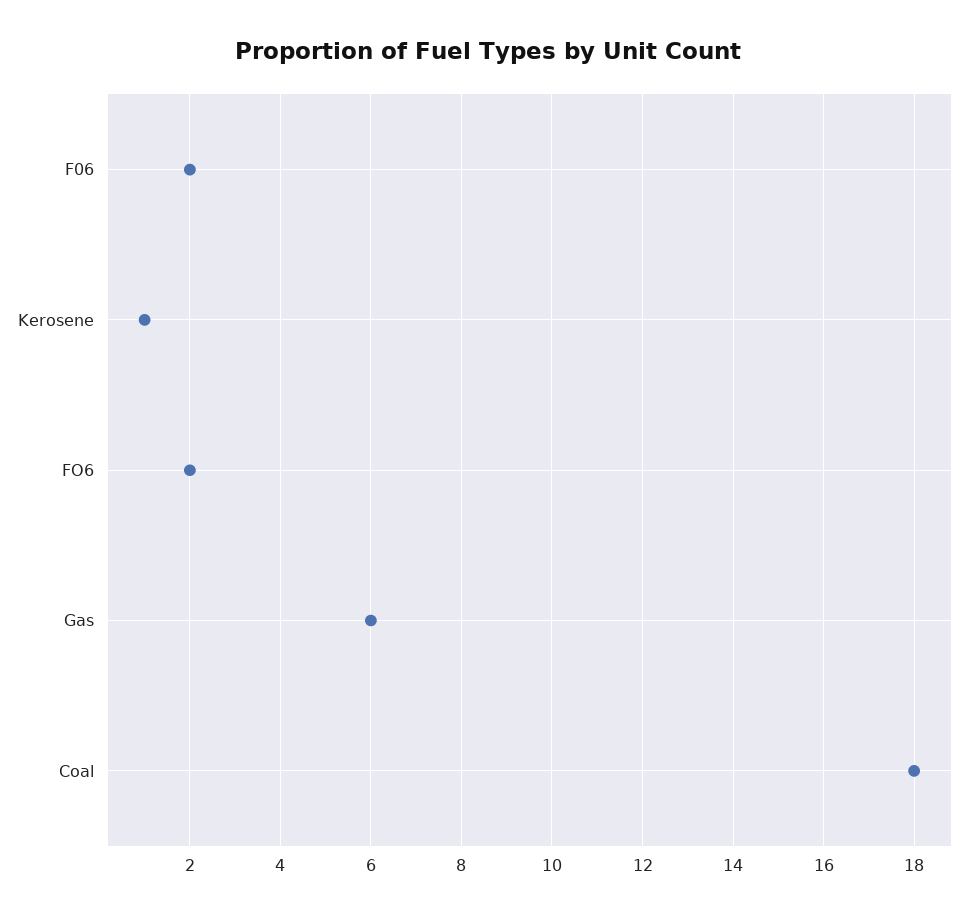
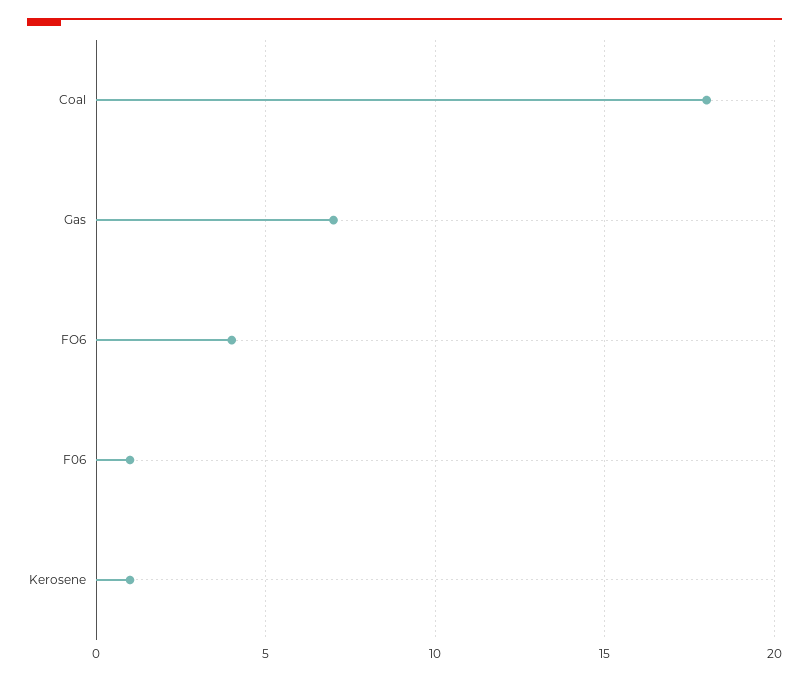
F06: 2 -> 1
FO6: 2 -> 4
Gas: 6 -> 7

